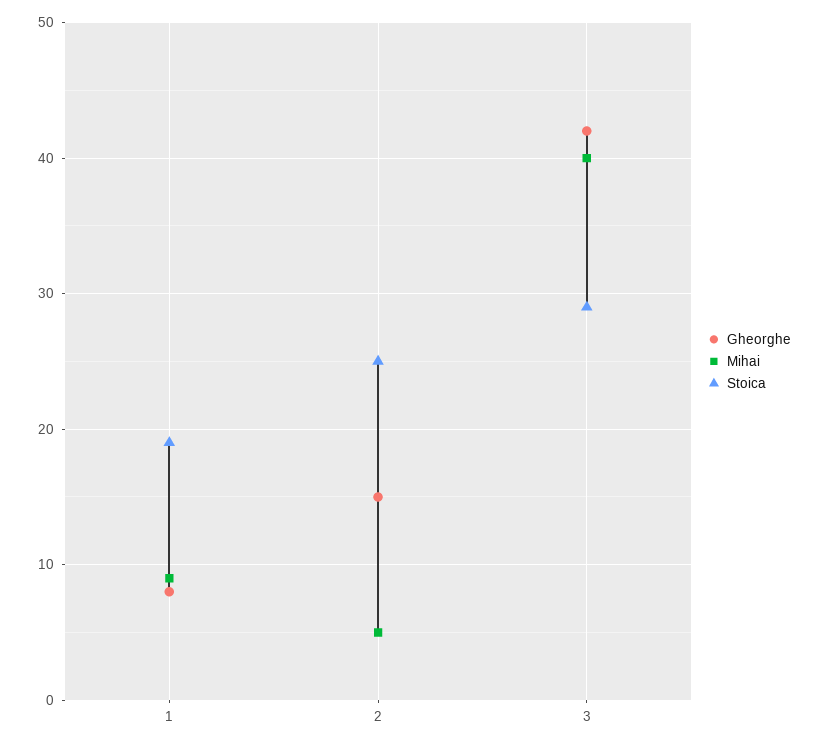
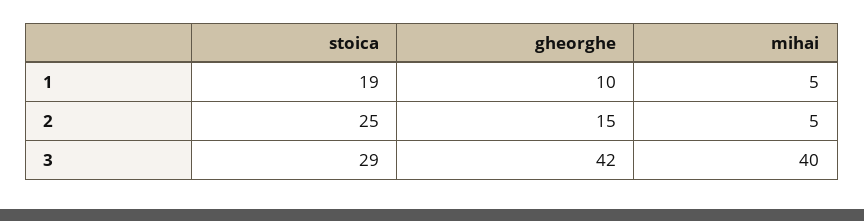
Gheorghe, 1: 8 -> 10
Mihai, 1: 9 -> 5

